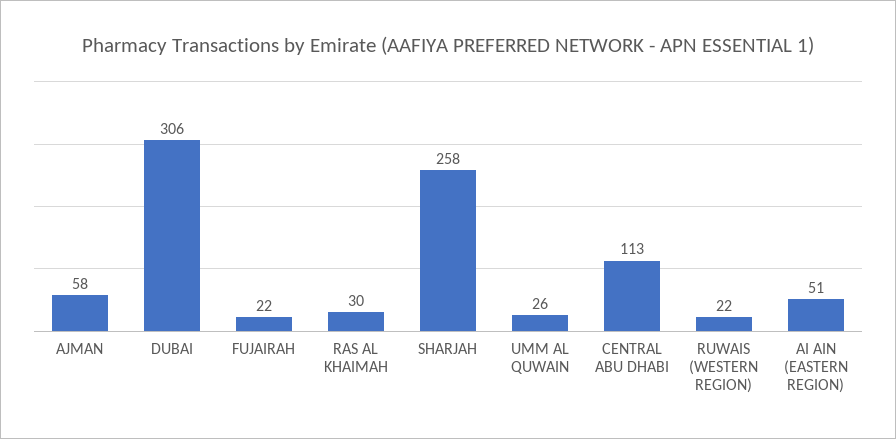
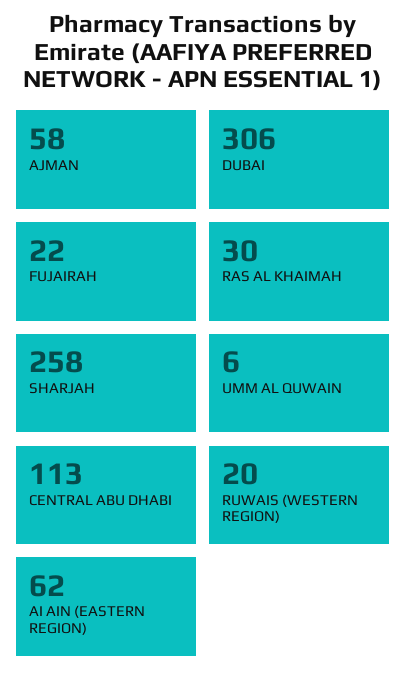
UMM AL QUWAIN: 26 -> 6
RUWAIS (WESTERN REGION): 22 -> 20
AI AIN (EASTERN REGION): 51 -> 62

